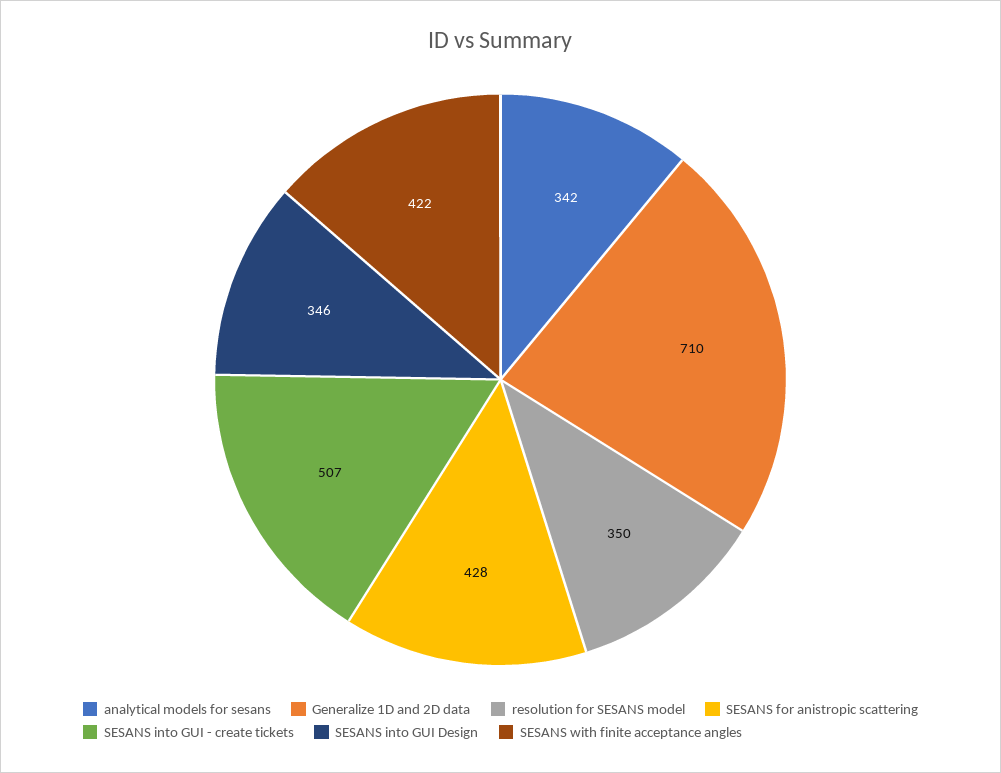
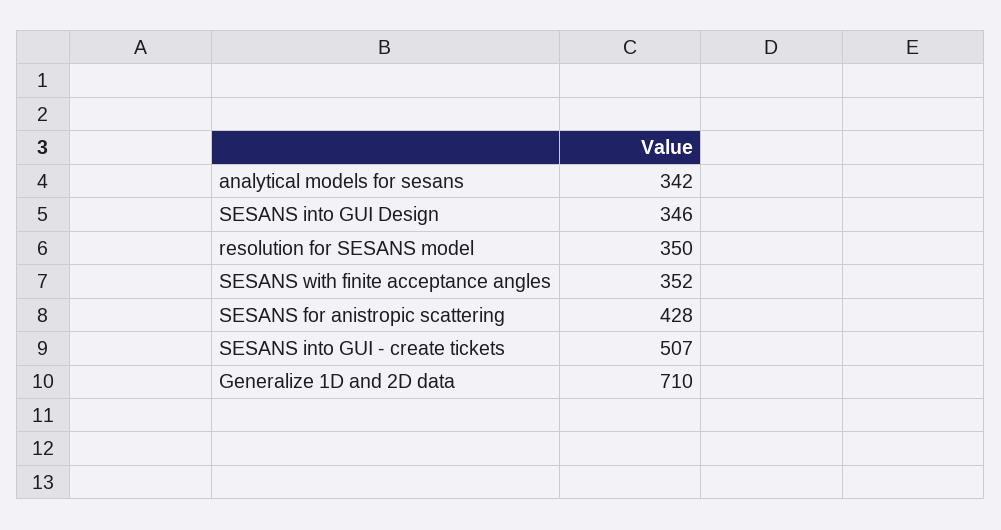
SESANS with finite acceptance angles: 422 -> 352

